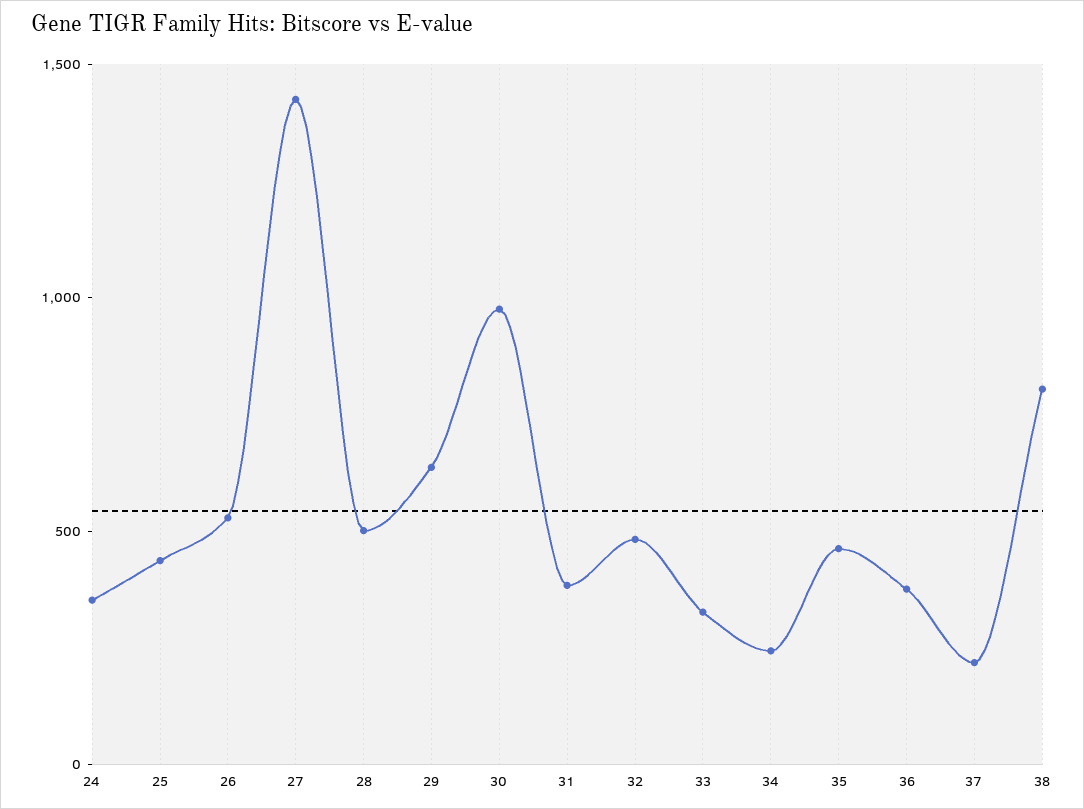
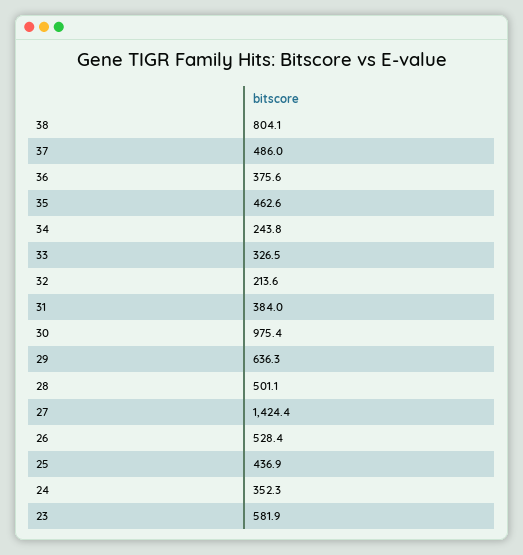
32: 500 -> 213.6
37: 200 -> 486
23: none -> 581.9

